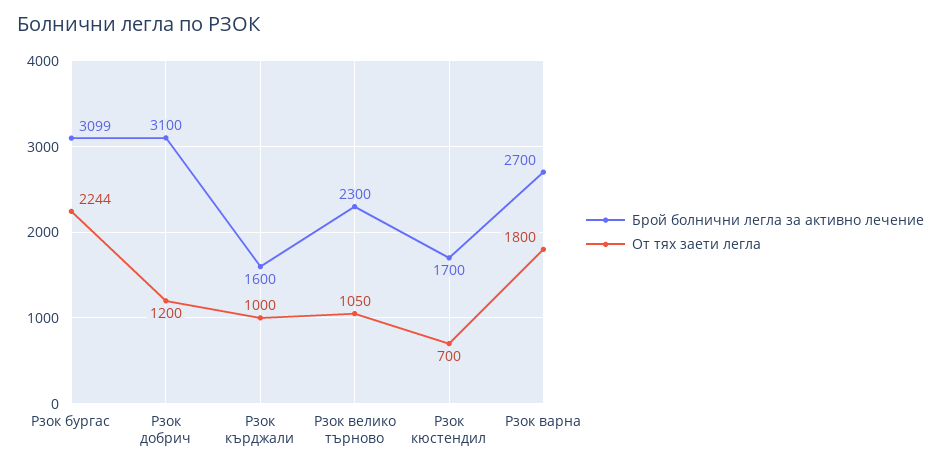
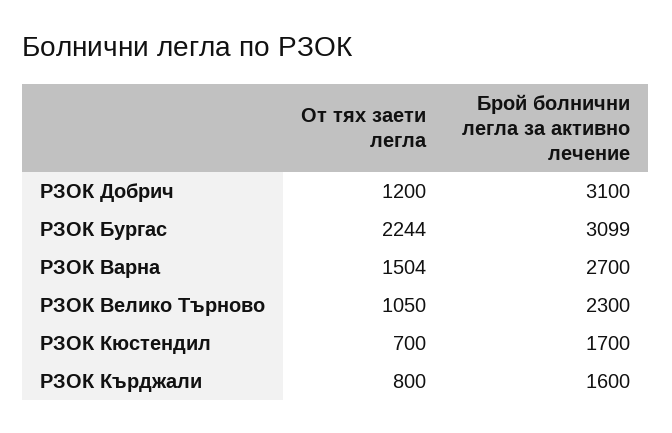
От тях заети легла, Рзок кърджали: 1000 -> 800
От тях заети легла, Рзок варна: 1800 -> 1504

